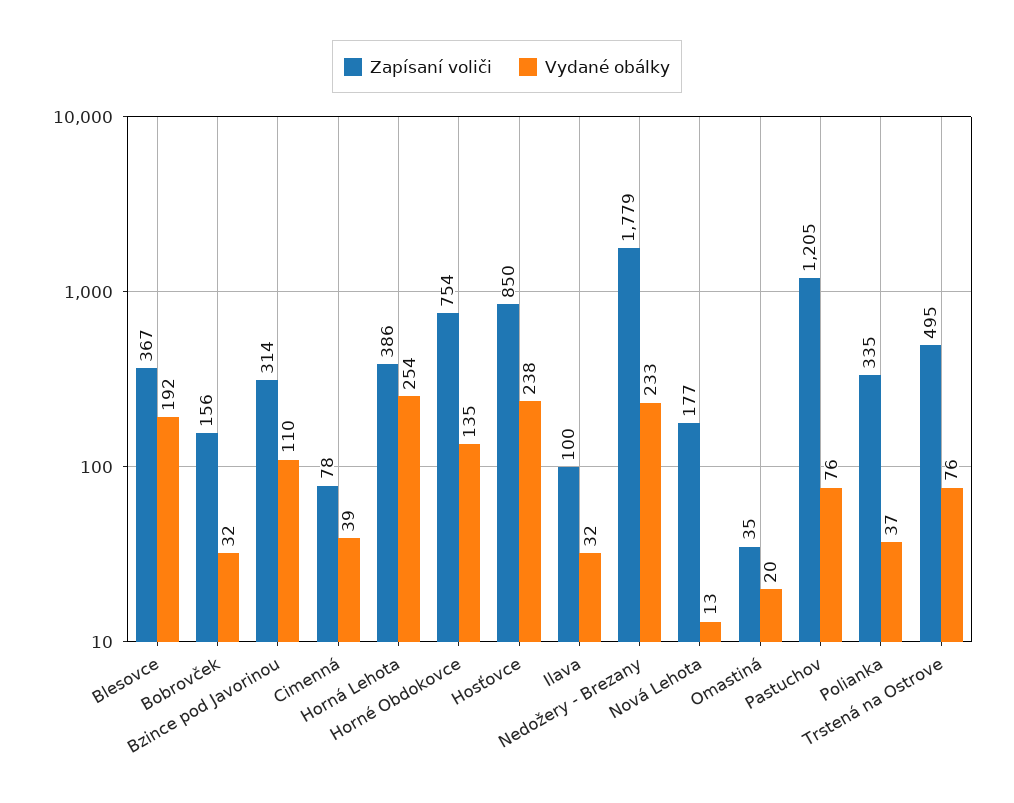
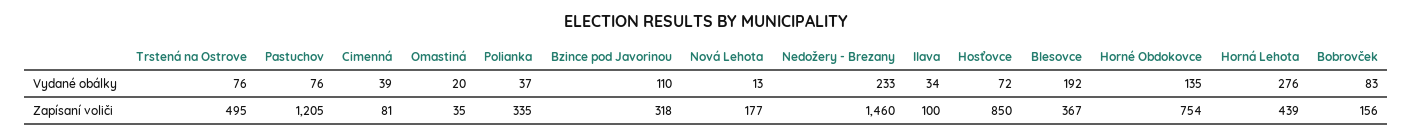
Vydané obálky, Bobrovček: 32 -> 83
Zapísaní voliči, Bzince pod Javorinou: 314 -> 318
Zapísaní voliči, Cimenná: 78 -> 81
Zapísaní voliči, Horná Lehota: 386 -> 439
Vydané obálky, Horná Lehota: 254 -> 276
Vydané obálky, Hosťovce: 238 -> 72
Vydané obálky, Ilava: 32 -> 34
Zapísaní voliči, Nedožery - Brezany: 1779 -> 1460

